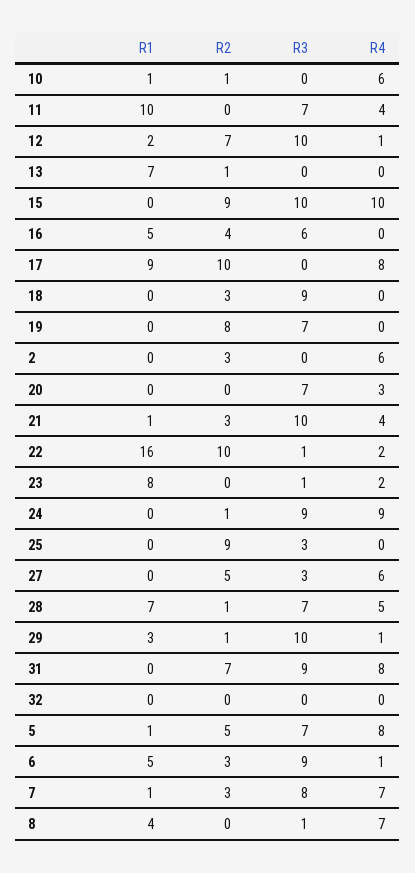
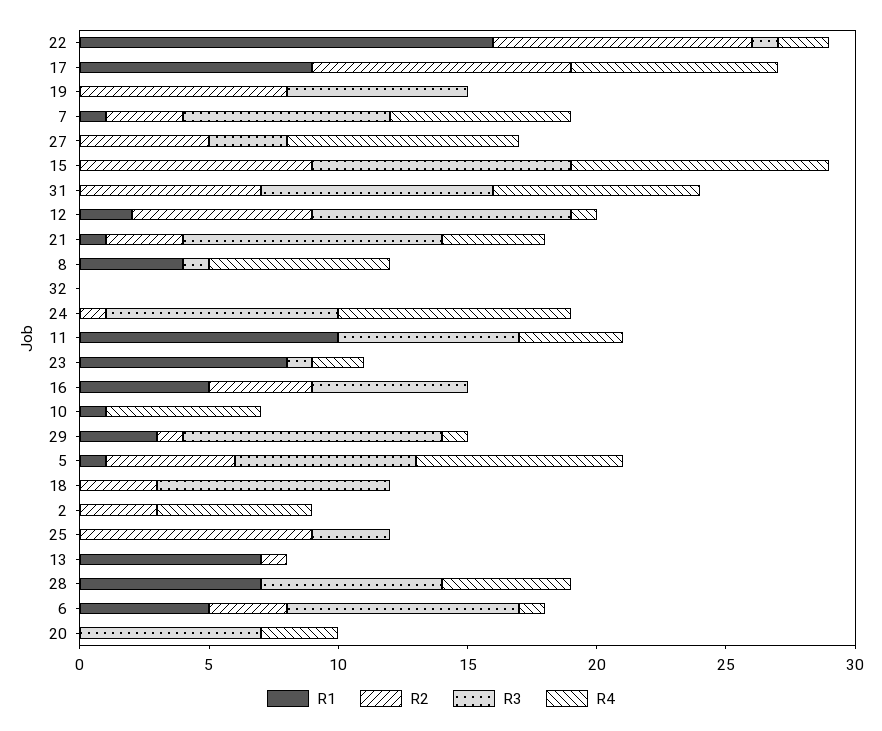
R2, 10: 1 -> 0
R4, 27: 6 -> 9
R2, 28: 1 -> 0

